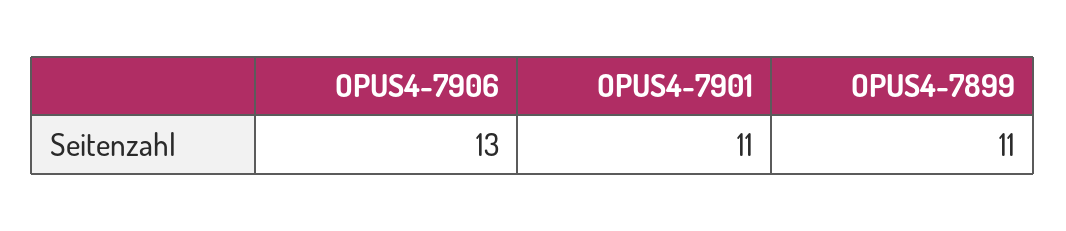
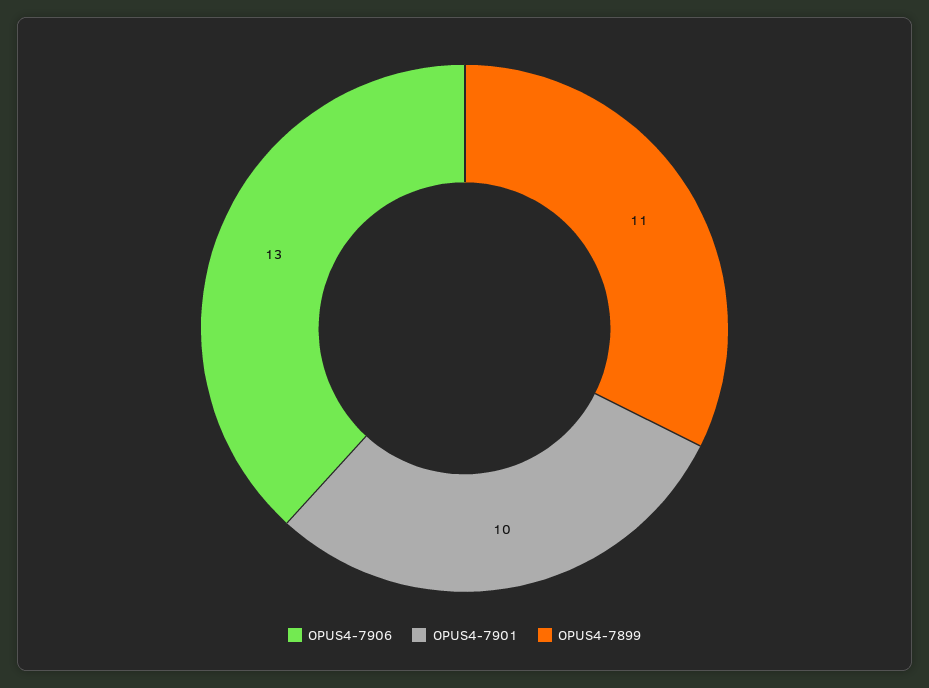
OPUS4-7901: 11 -> 10

